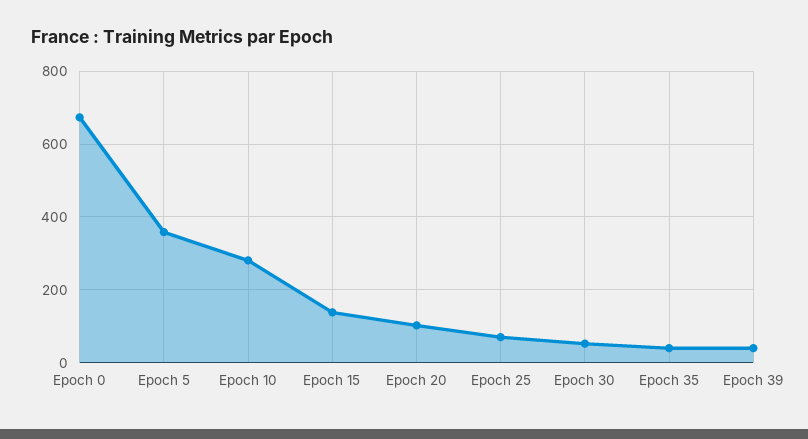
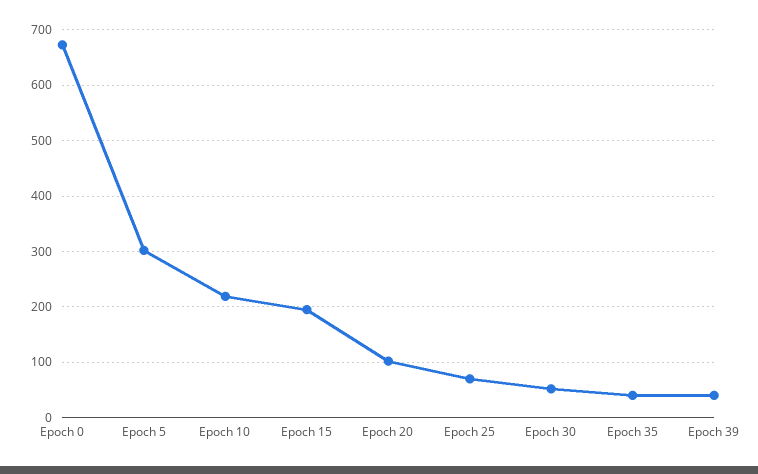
Epoch 5: 360 -> 300
Epoch 10: 280 -> 220
Epoch 15: 140 -> 200

